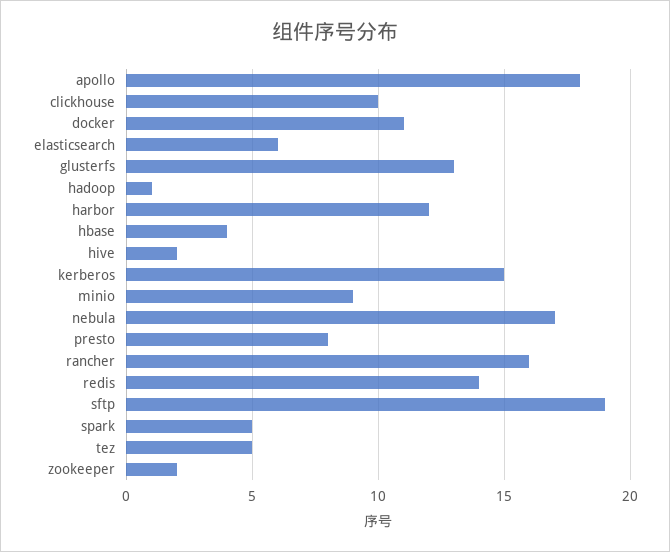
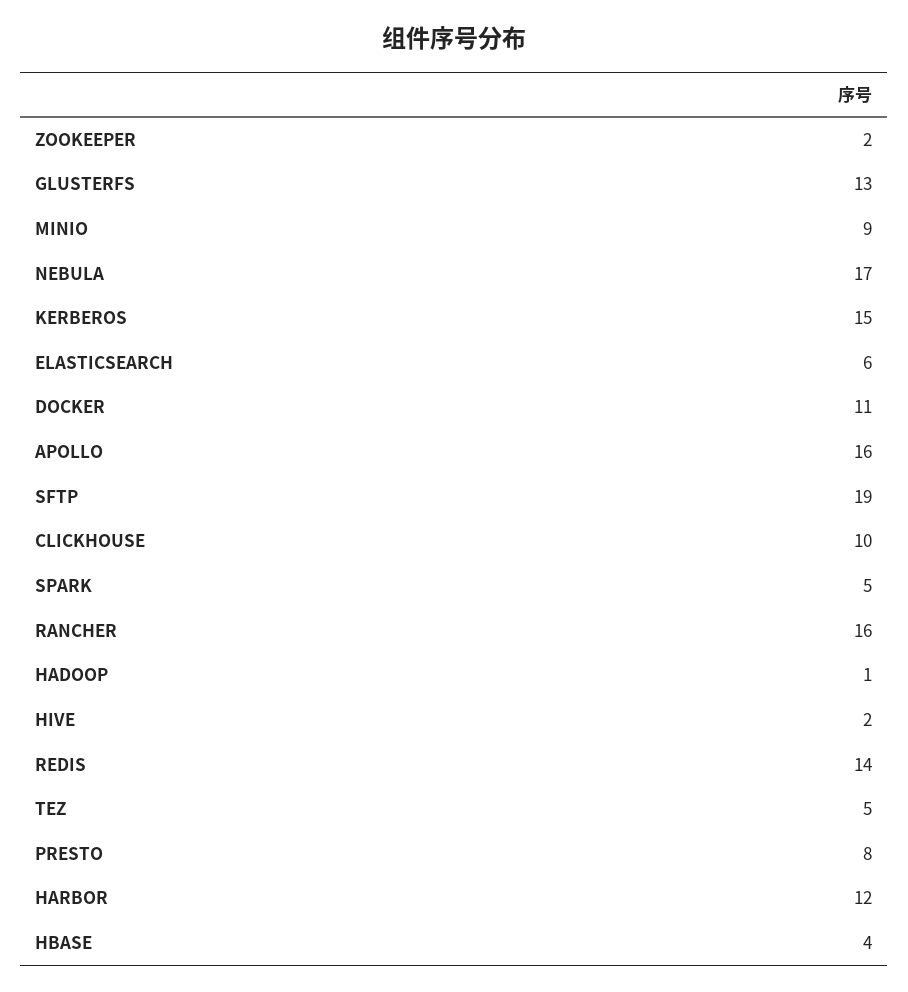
apollo: 18 -> 16

